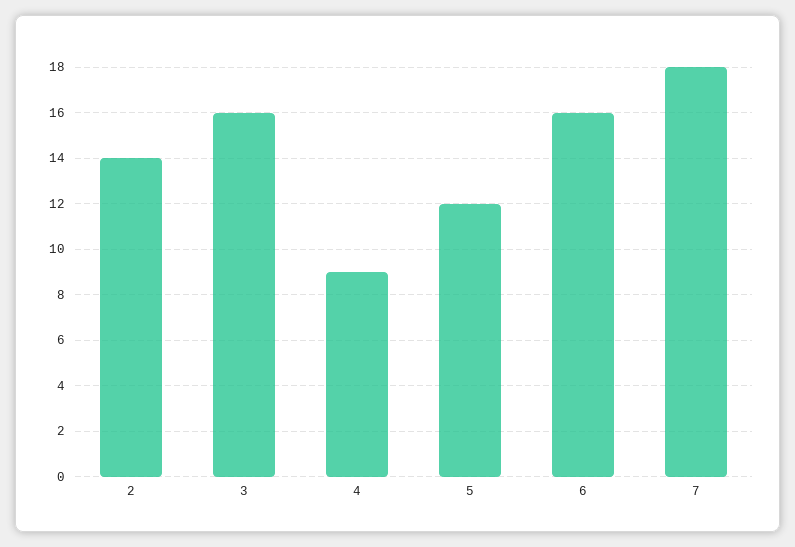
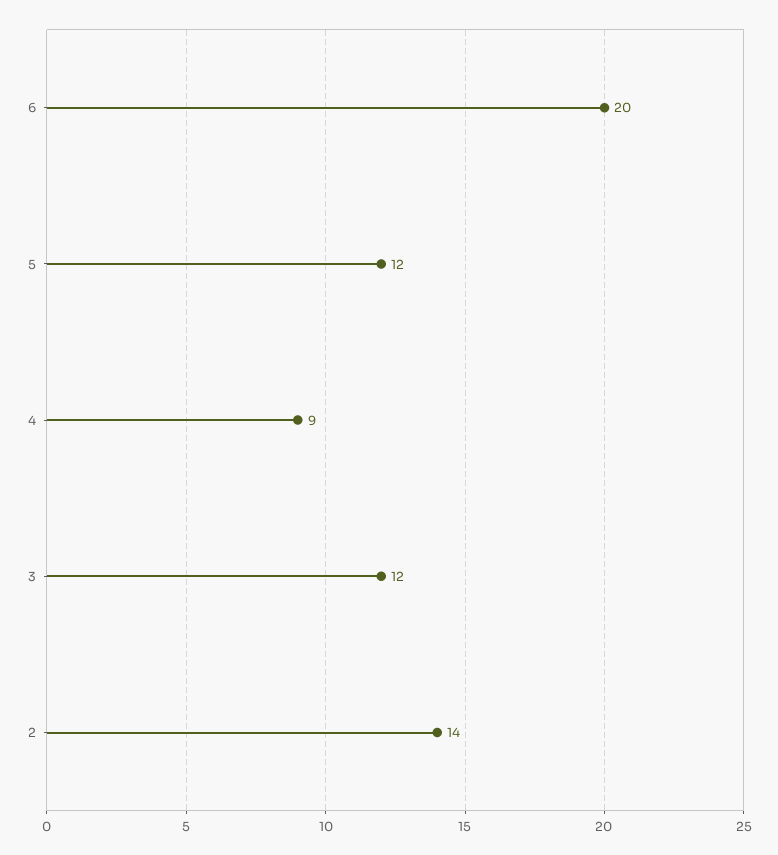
3: 16 -> 12
6: 16 -> 20
7: 18 -> none

